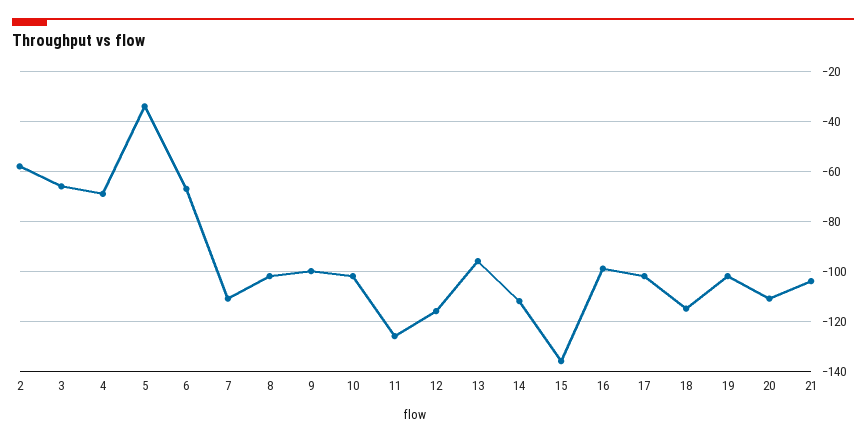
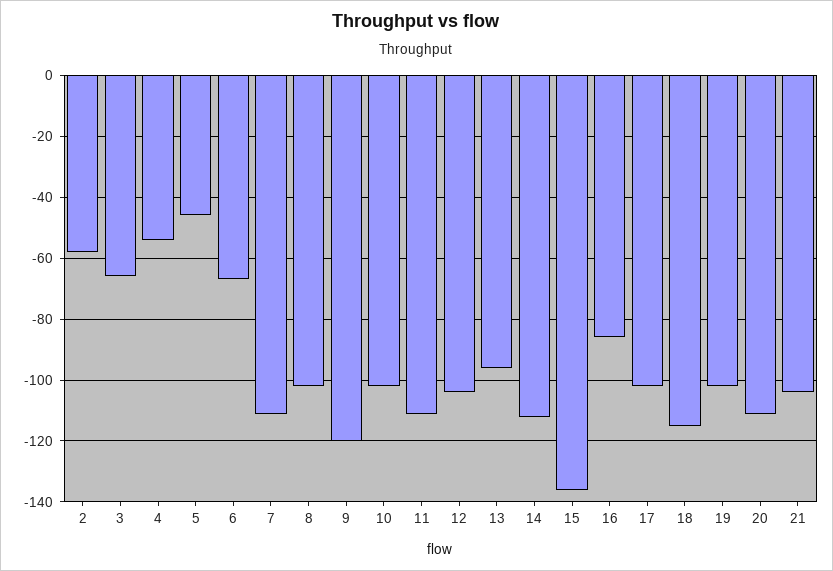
4: -70 -> -55
5: -35 -> -45
9: -100 -> -120
11: -125 -> -110
12: -115 -> -105
16: -100 -> -85

